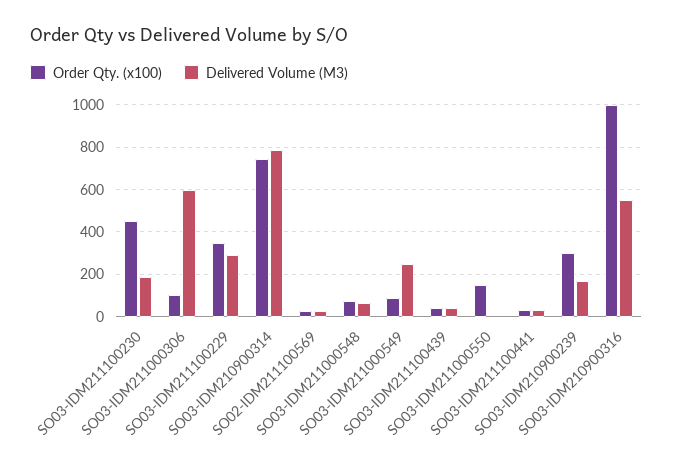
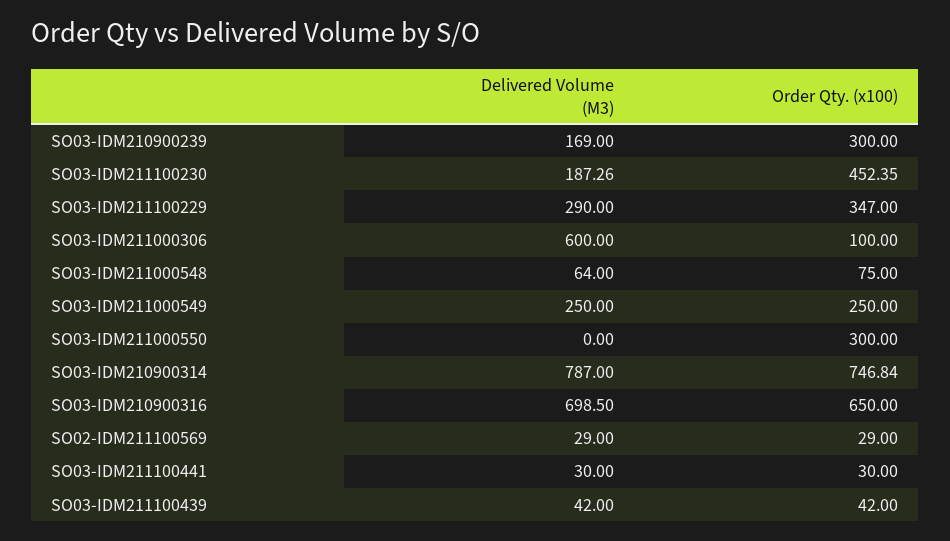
Order Qty. (x100), SO03-IDM211000549: 100 -> 250
Order Qty. (x100), SO03-IDM211000550: 150 -> 300
Order Qty. (x100), SO03-IDM210900316: 1000 -> 650
Delivered Volume (M3), SO03-IDM210900316: 550 -> 698.5

